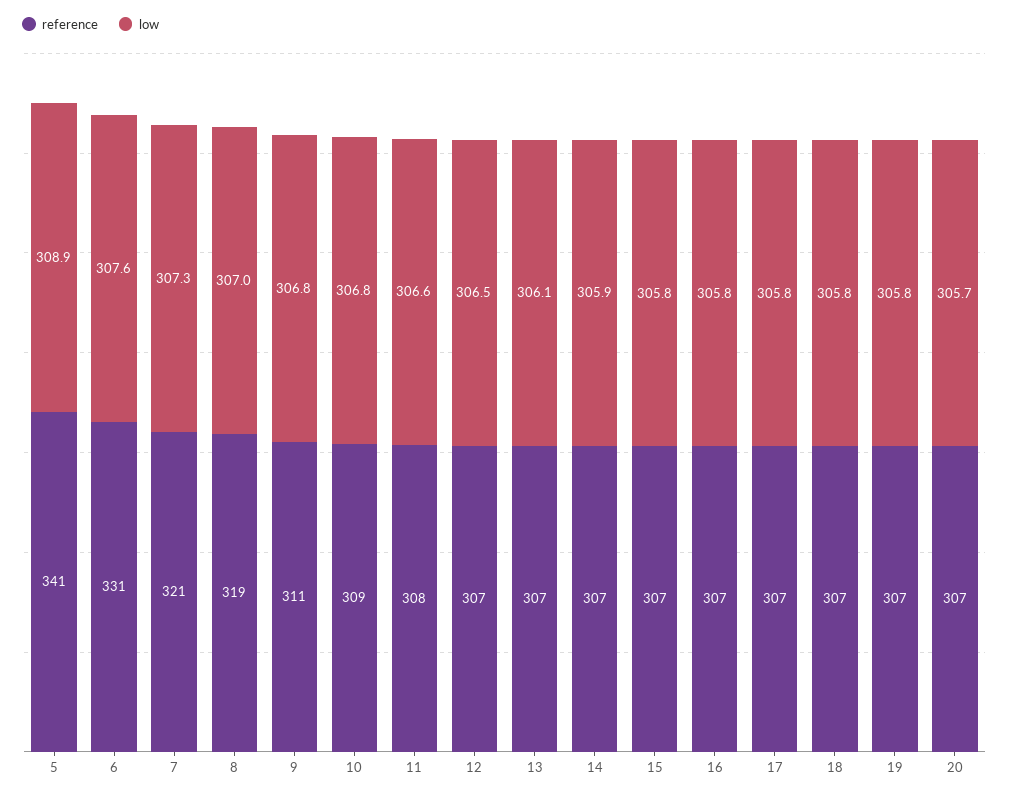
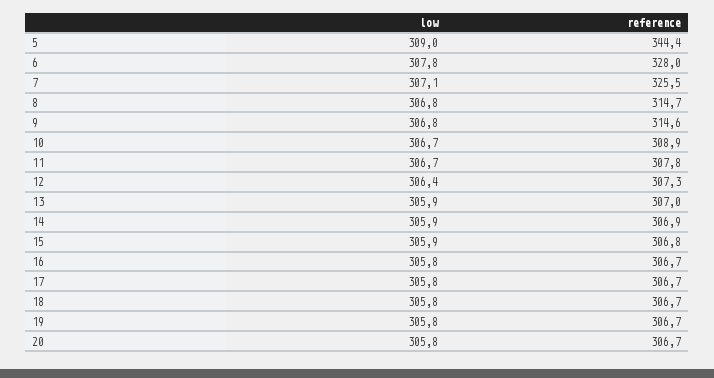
reference, 5: 341 -> 344.4
low, 5: 308.9 -> 309
reference, 6: 331 -> 328
low, 6: 307.6 -> 307.8
reference, 7: 321 -> 325.5
low, 7: 307.3 -> 307.1
reference, 8: 319 -> 314.7
low, 8: 307 -> 306.8
reference, 9: 311 -> 314.6
low, 10: 306.8 -> 306.7
low, 11: 306.6 -> 306.7
low, 12: 306.5 -> 306.4
low, 13: 306.1 -> 305.9
low, 15: 305.8 -> 305.9
low, 20: 305.7 -> 305.8

